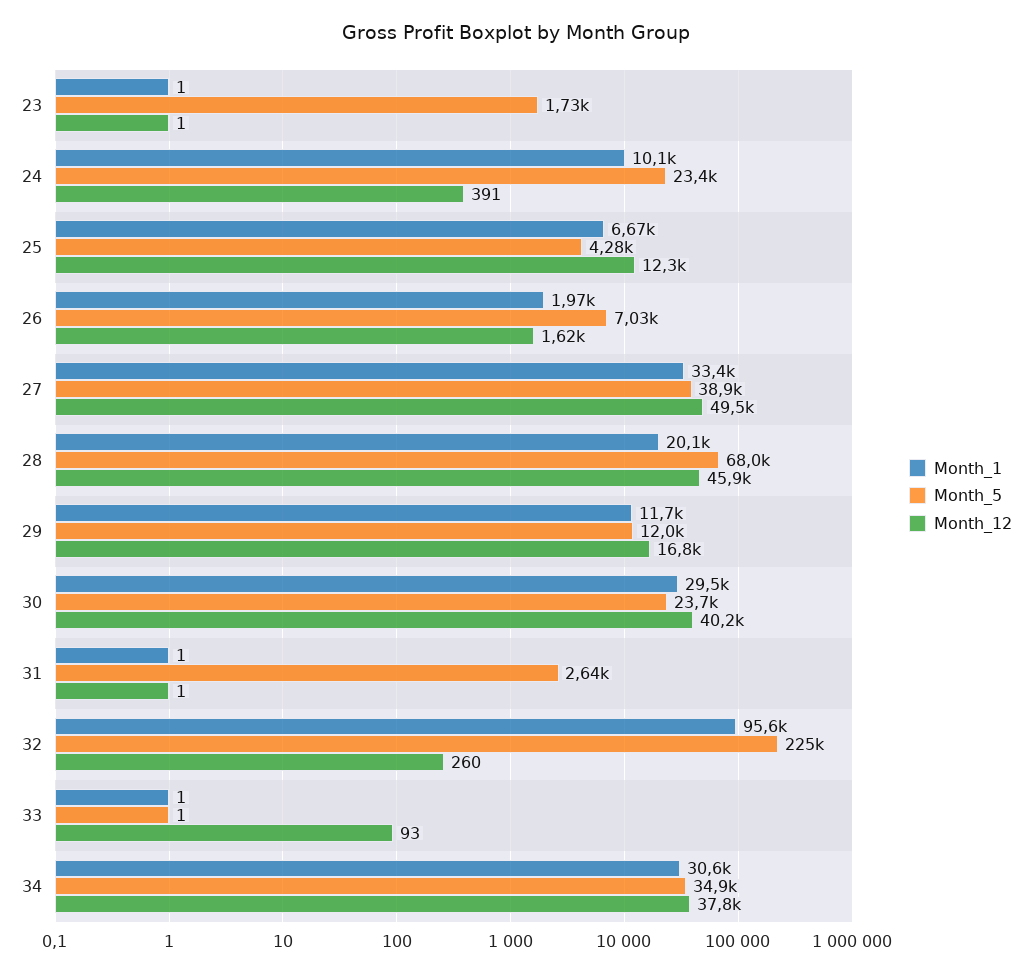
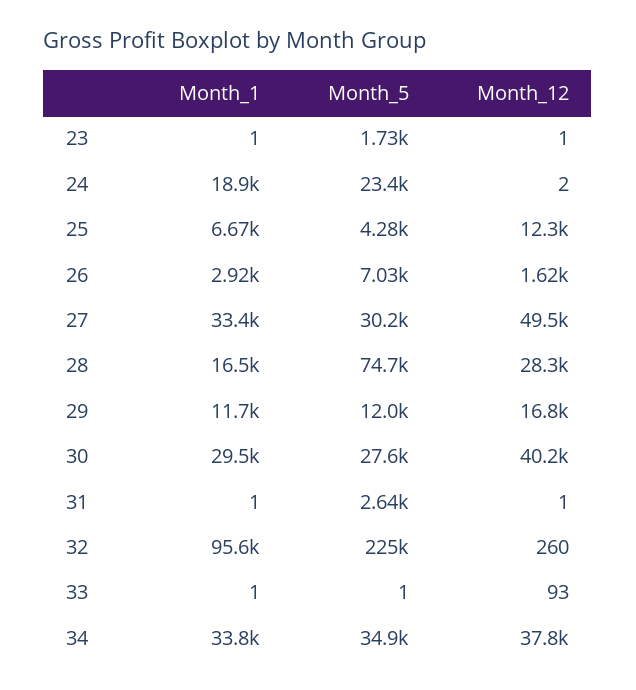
Month_1, 24: 10100 -> 18900
Month_12, 24: 391 -> 2
Month_1, 26: 1970 -> 2920
Month_5, 27: 38900 -> 30200
Month_1, 28: 20100 -> 16500
Month_5, 28: 68000 -> 74700
Month_12, 28: 45900 -> 28300
Month_5, 30: 23700 -> 27600
Month_1, 34: 30600 -> 33800

